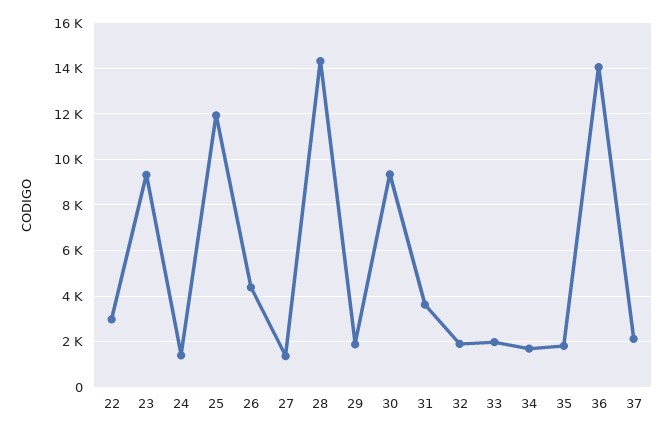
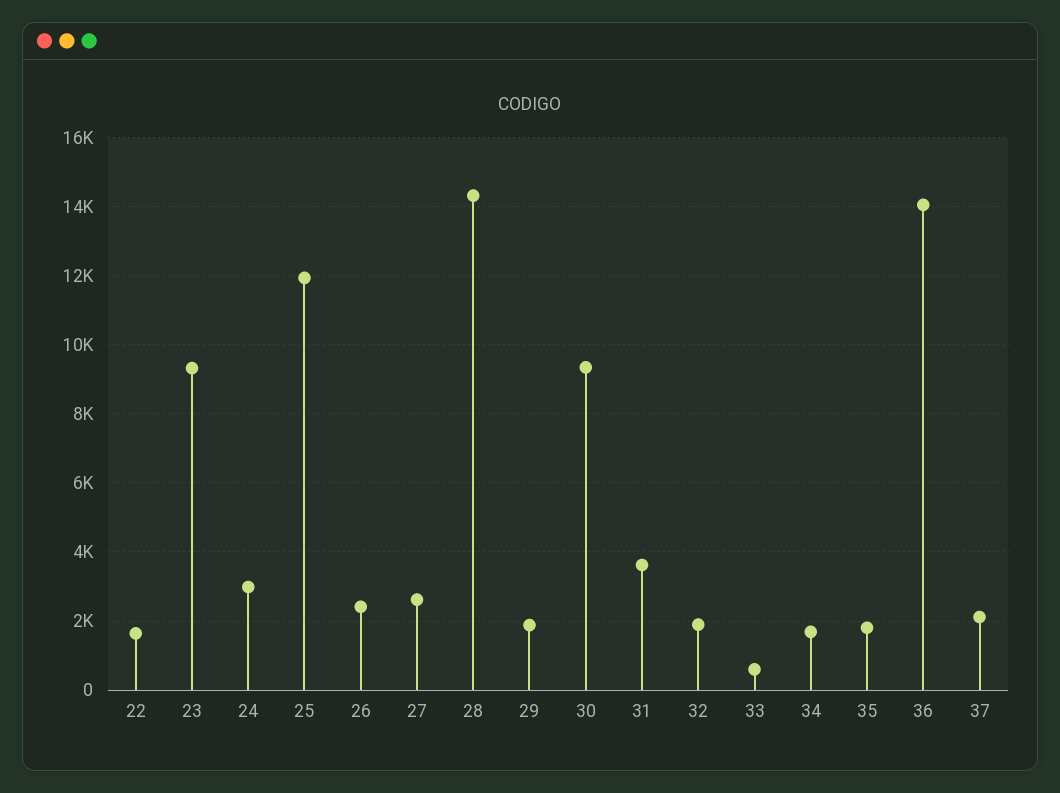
22: 3000 -> 1600
24: 1500 -> 3000
26: 4500 -> 2400
27: 1500 -> 2600
33: 2000 -> 600

